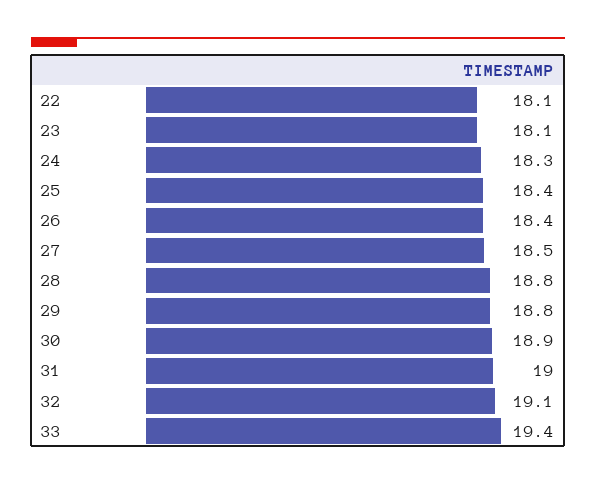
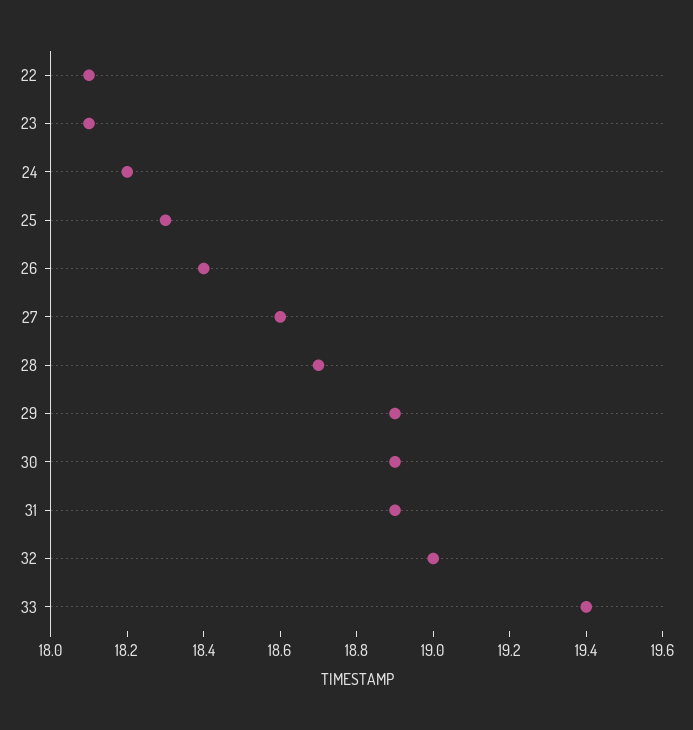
24: 18.3 -> 18.2
25: 18.4 -> 18.3
27: 18.5 -> 18.6
28: 18.8 -> 18.7
29: 18.8 -> 18.9
31: 19 -> 18.9
32: 19.1 -> 19

